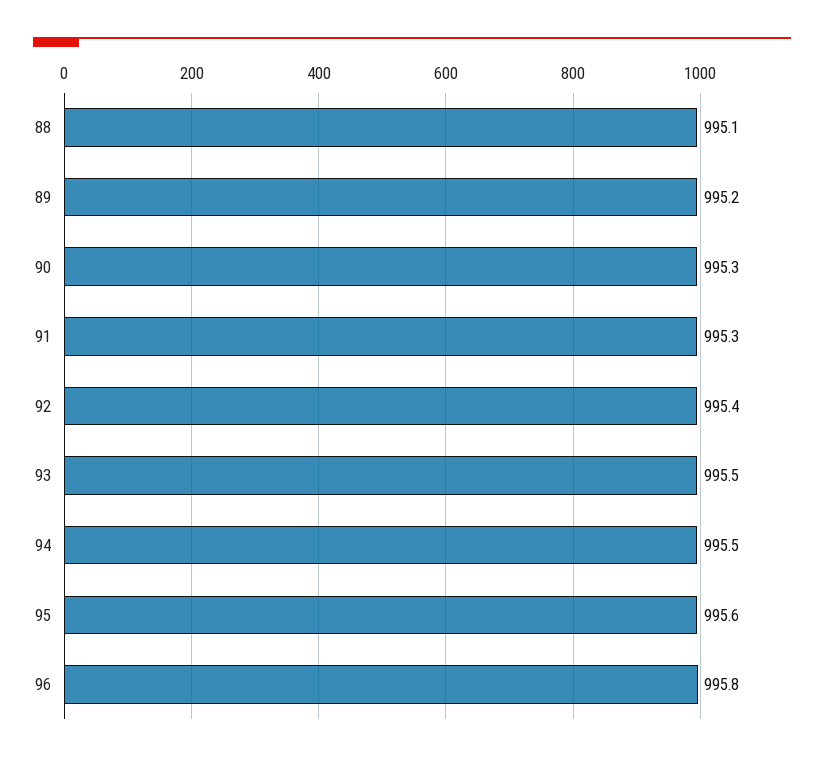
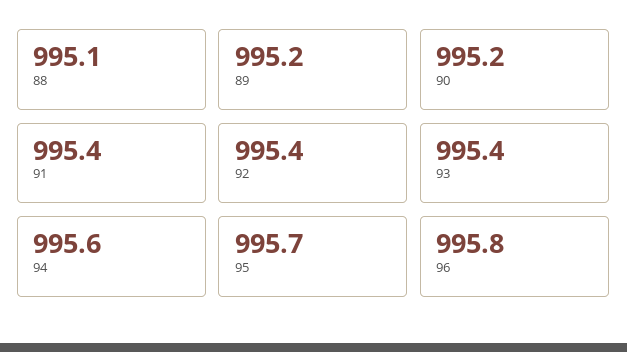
90: 995.3 -> 995.2
91: 995.3 -> 995.4
93: 995.5 -> 995.4
94: 995.5 -> 995.6
95: 995.6 -> 995.7

